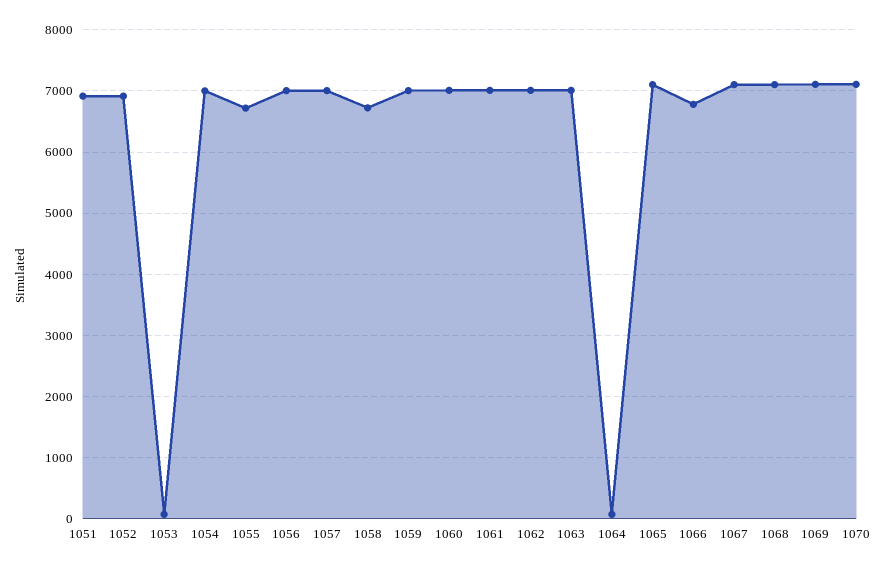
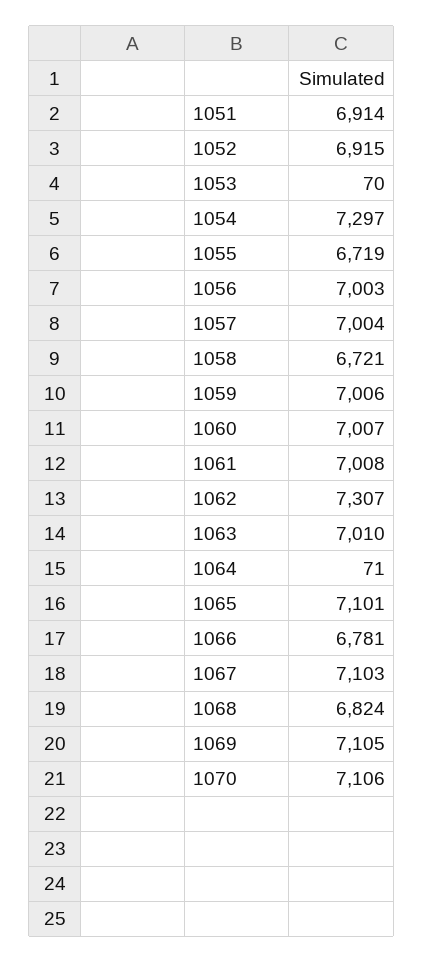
1054: 7000 -> 7297
1062: 7000 -> 7307
1068: 7100 -> 6824

